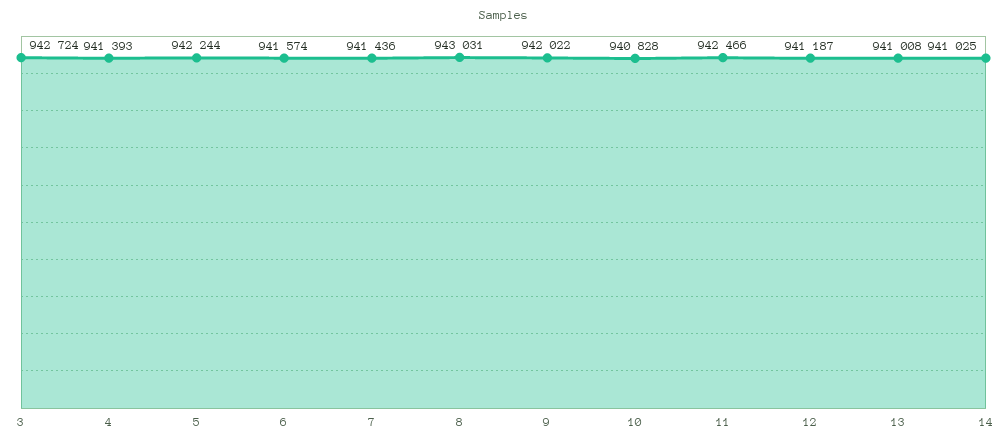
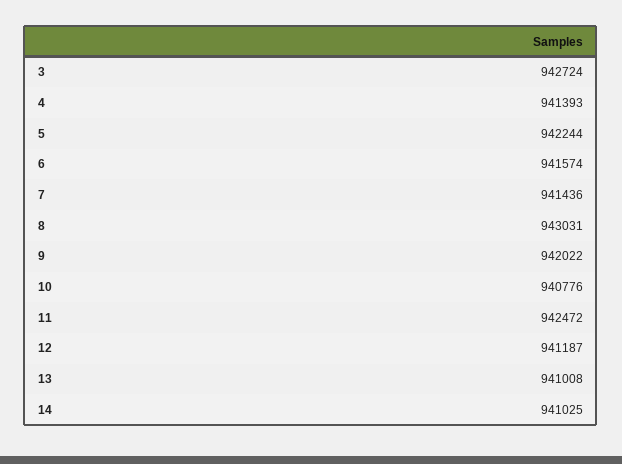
10: 940828 -> 940776
11: 942466 -> 942472

